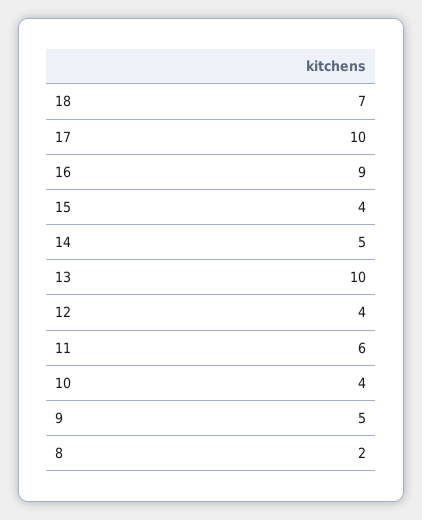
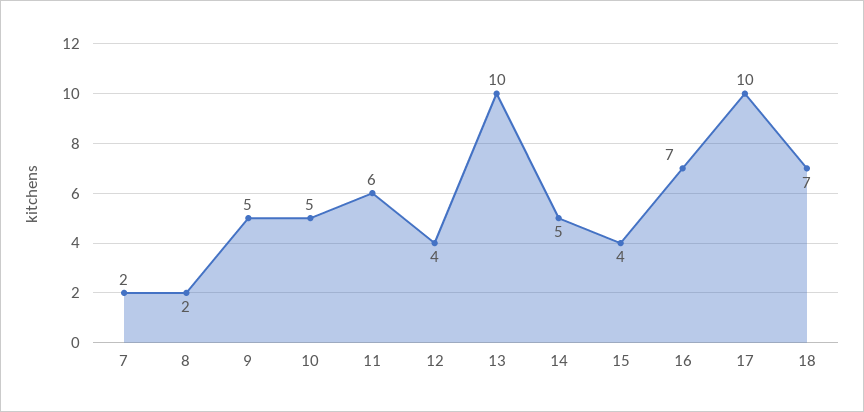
16: 9 -> 7
10: 4 -> 5
7: none -> 2

